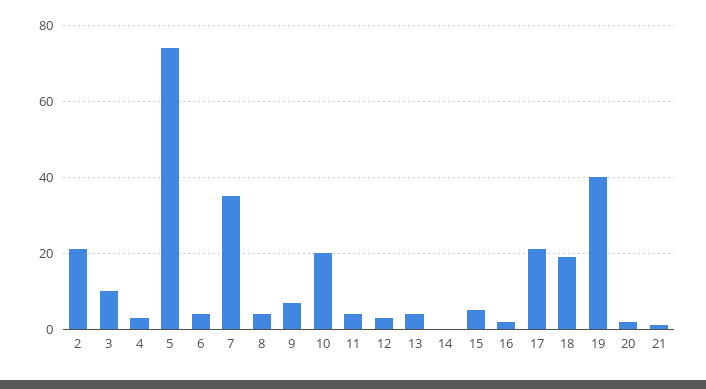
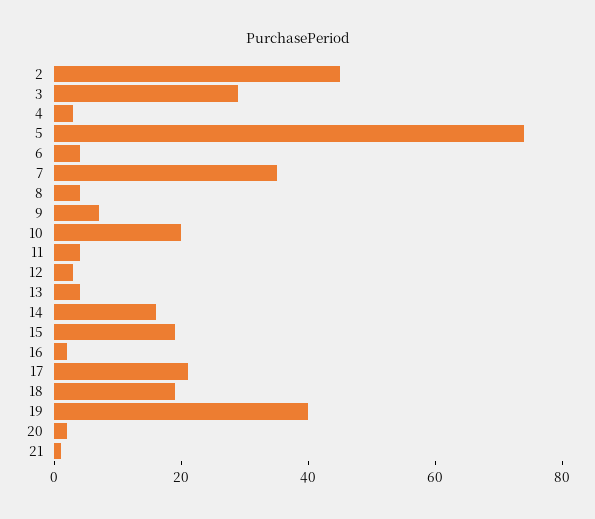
2: 20 -> 45
3: 10 -> 30
14: 0 -> 15
15: 5 -> 20

